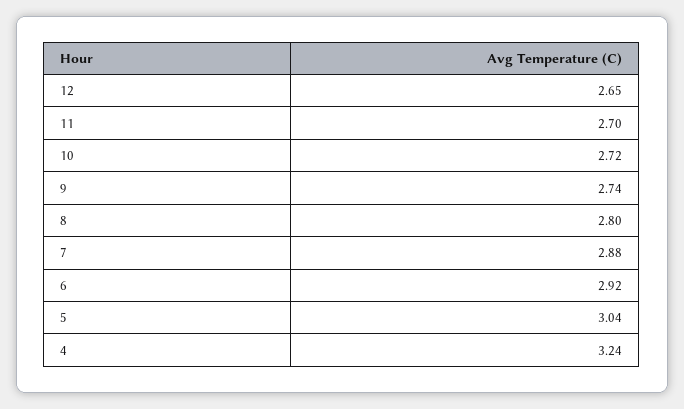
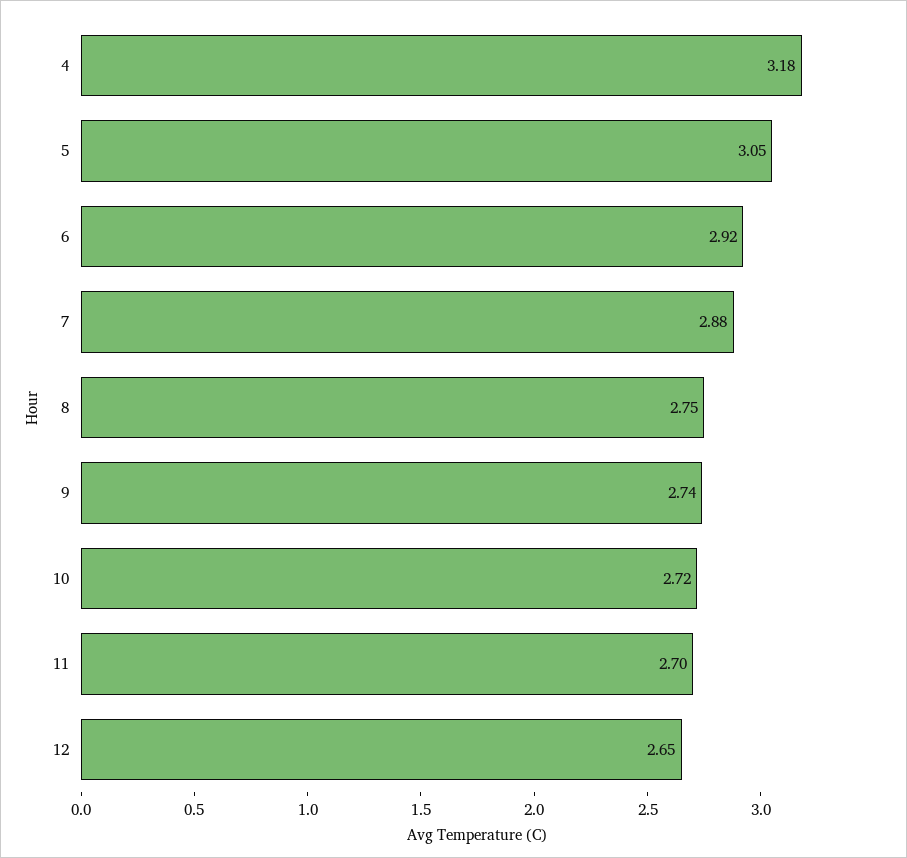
8: 2.8 -> 2.75
5: 3.04 -> 3.05
4: 3.24 -> 3.18

